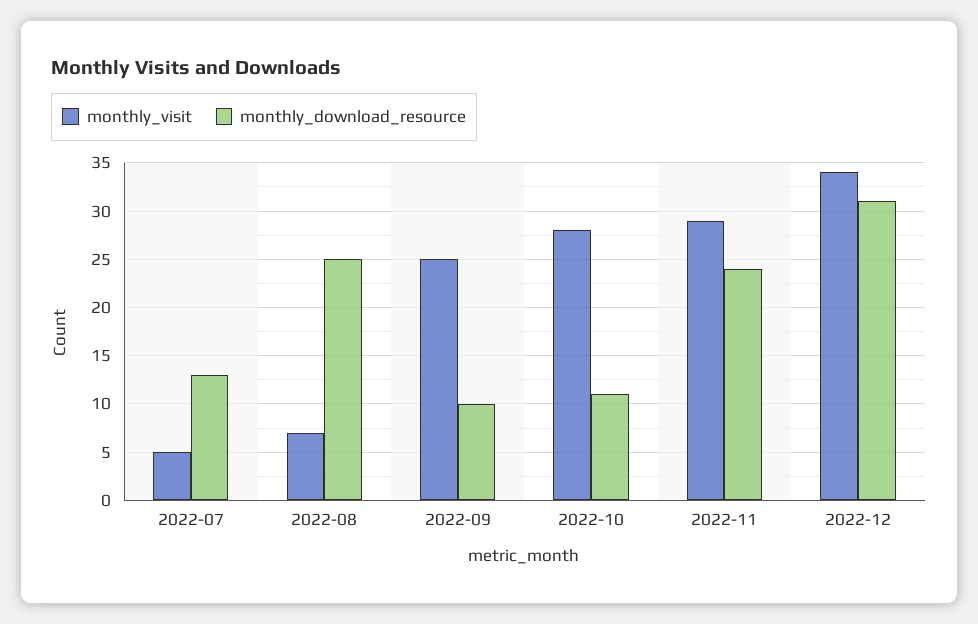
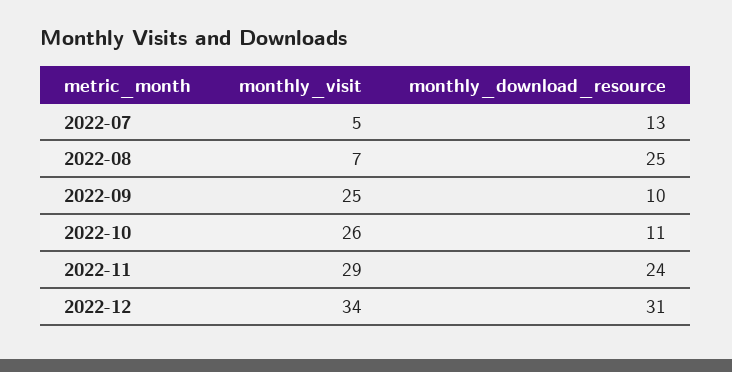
monthly_visit, 2022-10: 28 -> 26

